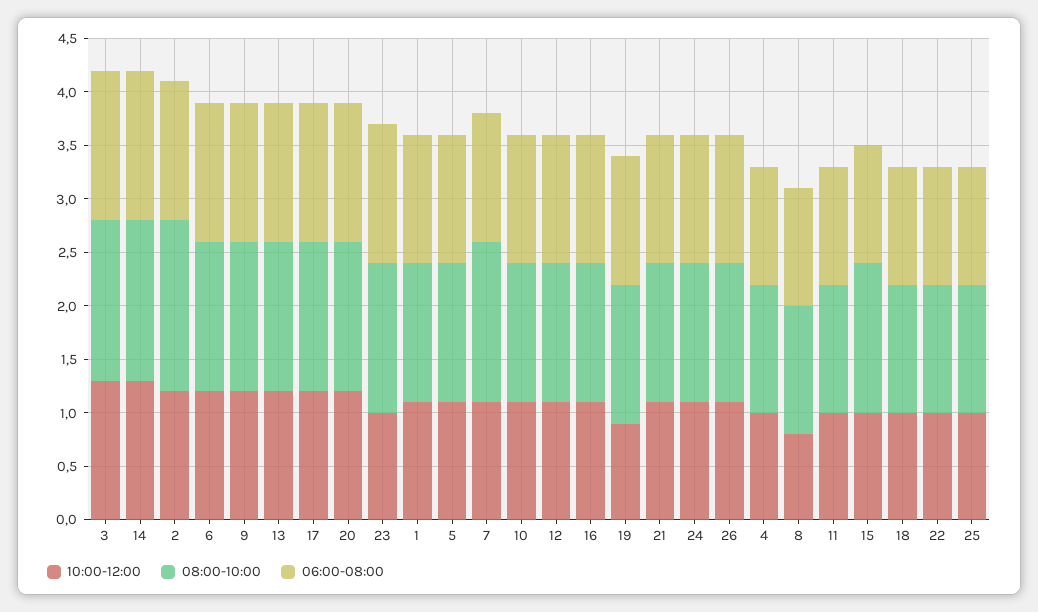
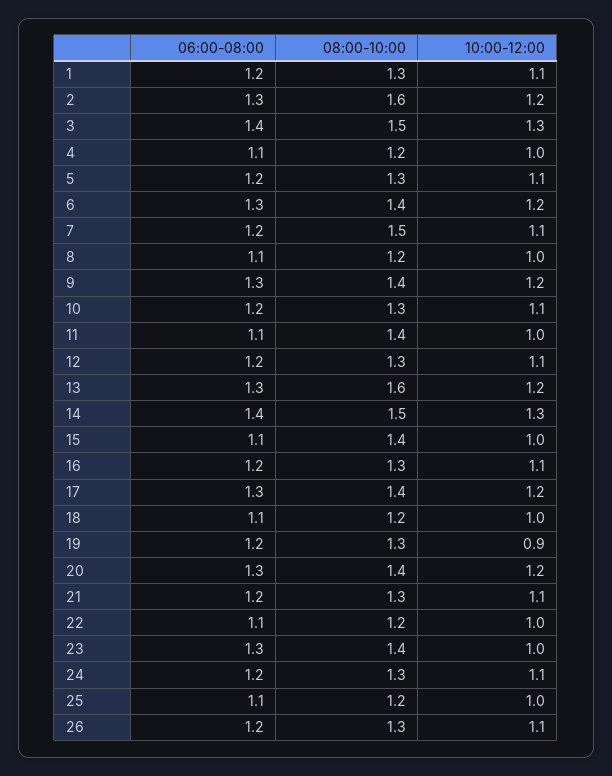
08:00-10:00, 13: 1.4 -> 1.6
10:00-12:00, 8: 0.8 -> 1
08:00-10:00, 11: 1.2 -> 1.4

